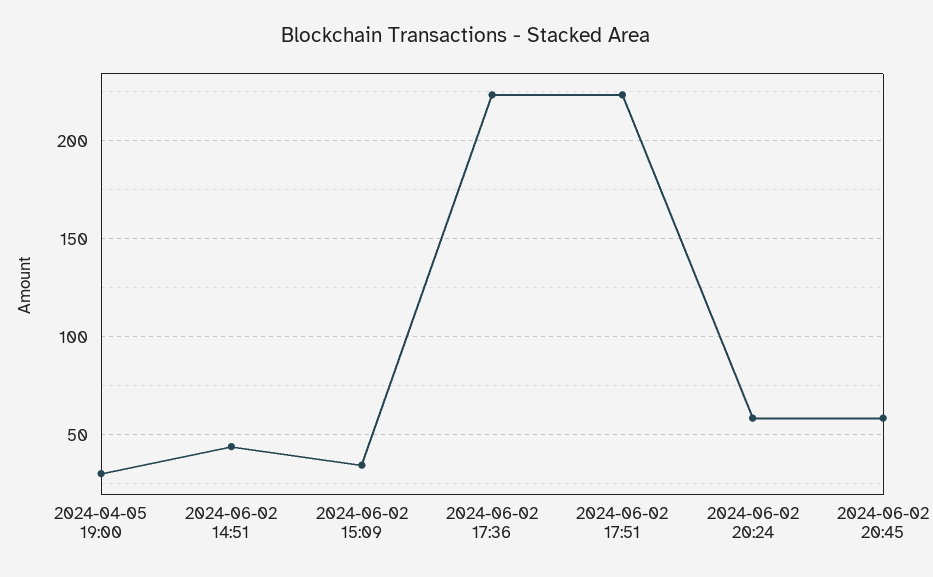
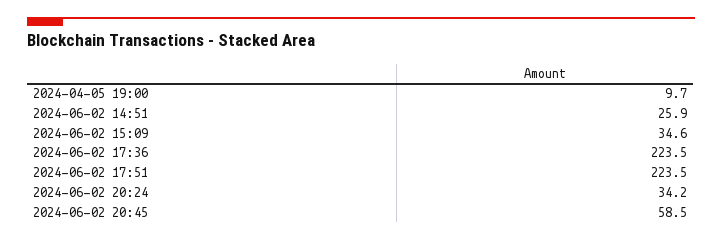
2024-04-05 19:00: 30 -> 9.7
2024-06-02 14:51: 45 -> 25.9
2024-06-02 20:24: 60 -> 34.2

